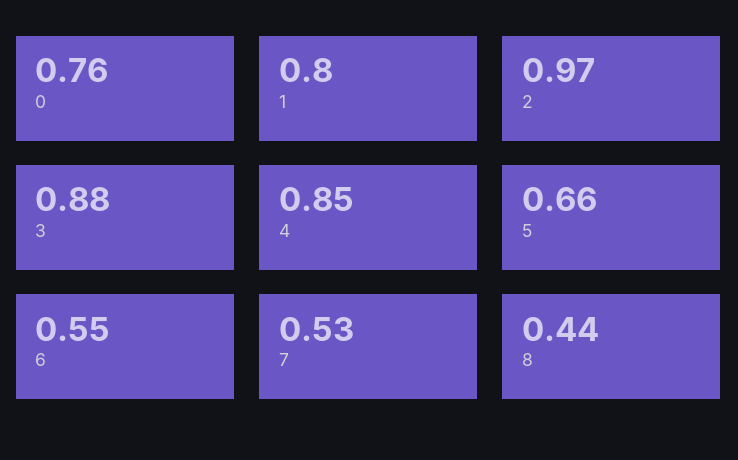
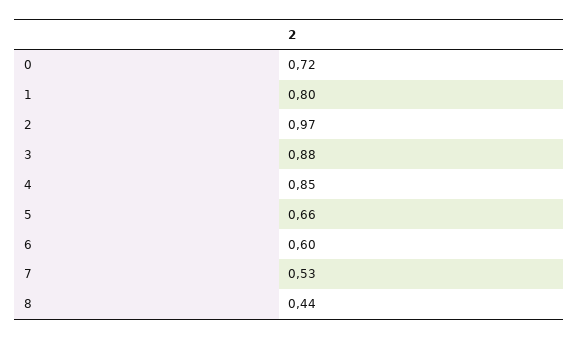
0: 0.76 -> 0.72
6: 0.55 -> 0.6

